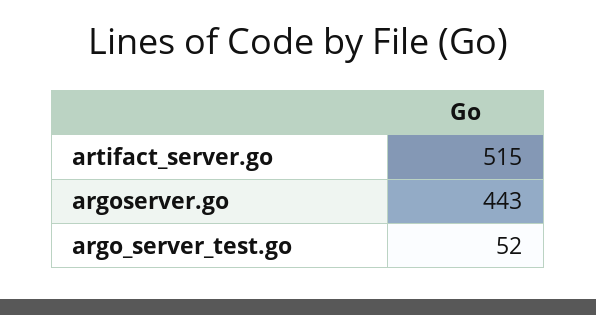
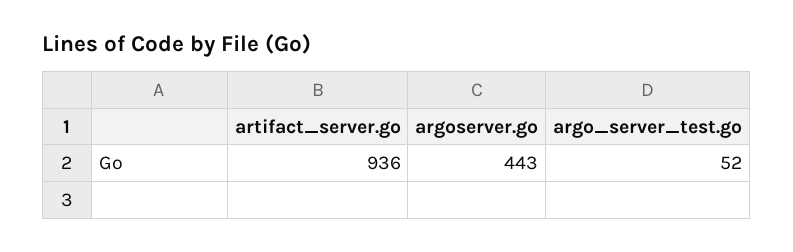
artifact_server.go: 515 -> 936

